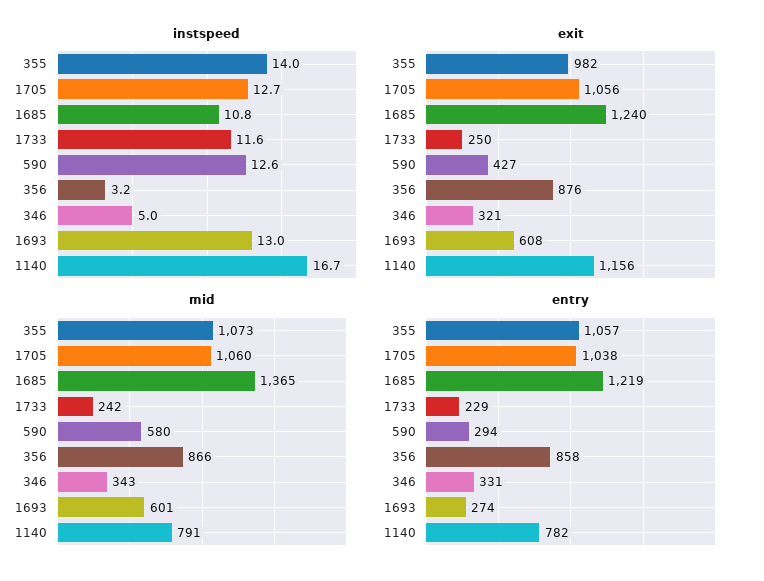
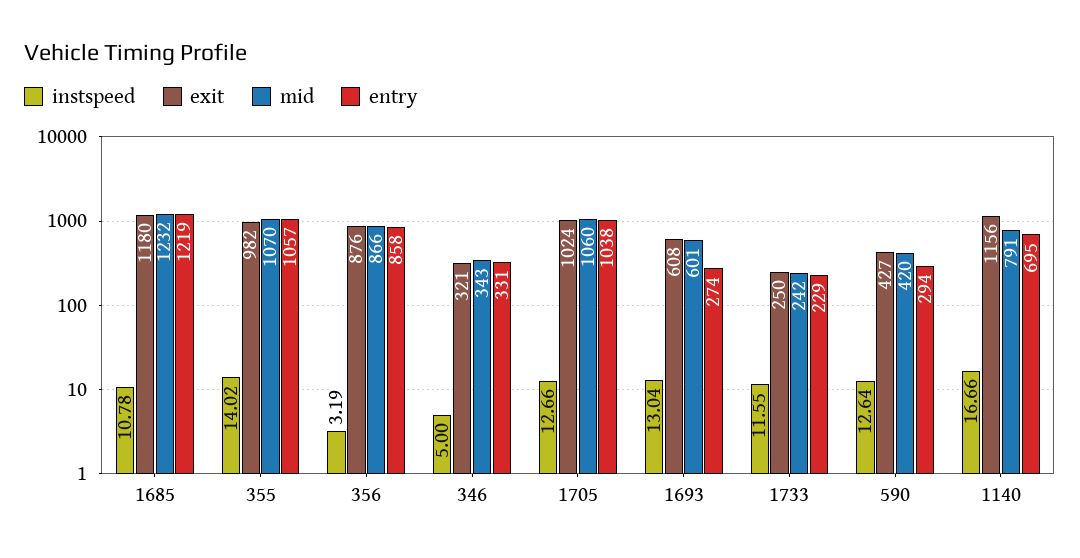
exit, 1705: 1056 -> 1024
exit, 1685: 1240 -> 1180
mid, 355: 1073 -> 1070
mid, 1685: 1365 -> 1232
mid, 590: 580 -> 420
entry, 1140: 782 -> 695

